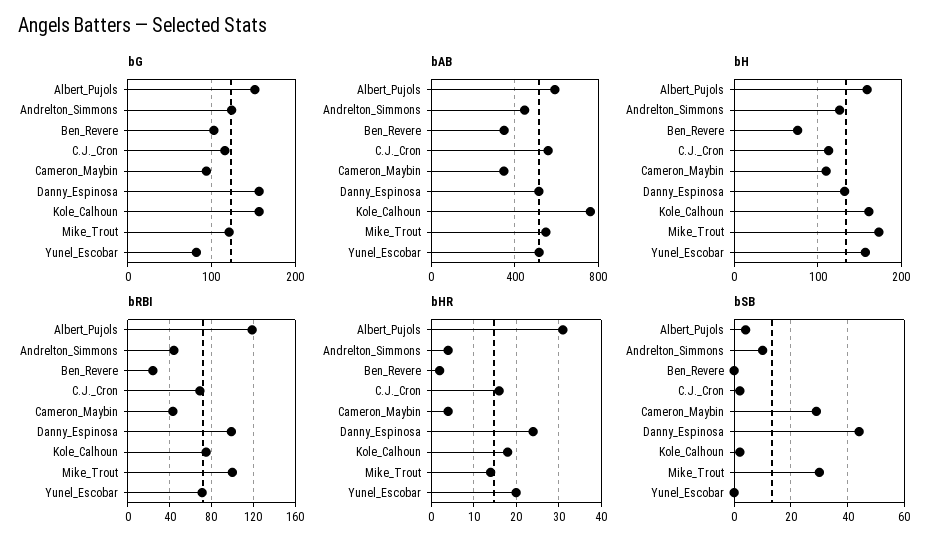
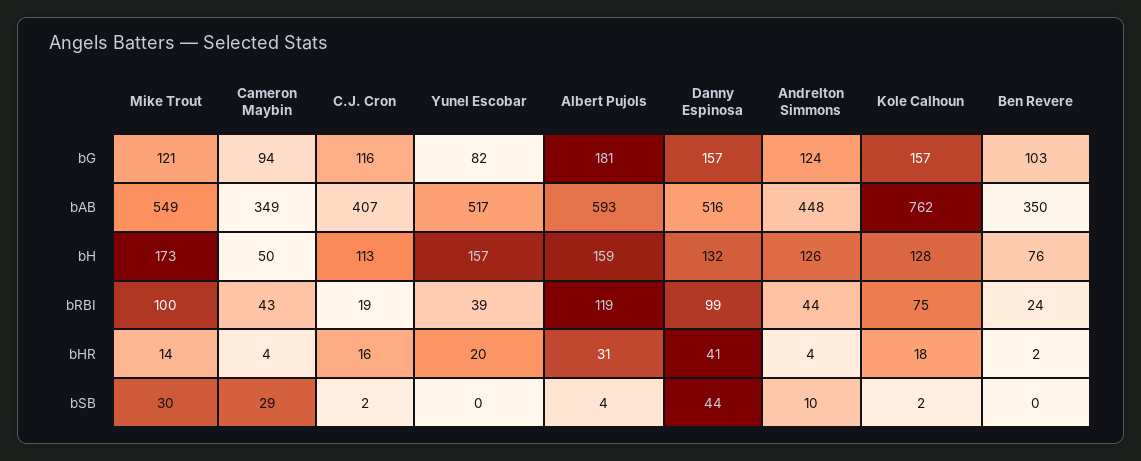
bG, Albert_Pujols: 150 -> 181
bAB, C.J._Cron: 550 -> 407
bH, Cameron_Maybin: 110 -> 50
bH, Kole_Calhoun: 160 -> 128
bRBI, C.J._Cron: 70 -> 19
bRBI, Yunel_Escobar: 70 -> 39
bHR, Danny_Espinosa: 25 -> 41

